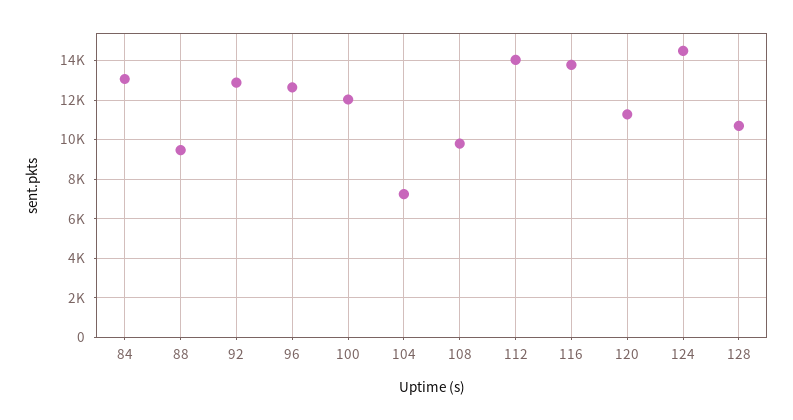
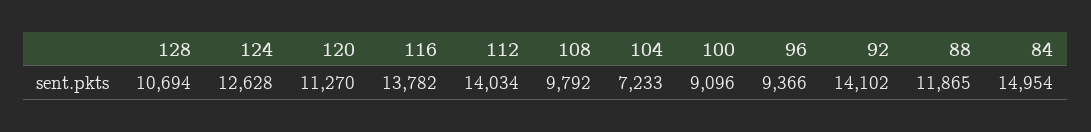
84: 13000 -> 14954
88: 9500 -> 11865
92: 13000 -> 14102
96: 12500 -> 9366
100: 12000 -> 9096
124: 14500 -> 12628

